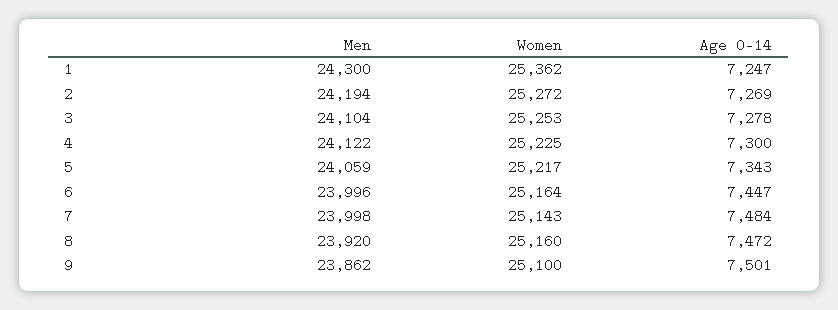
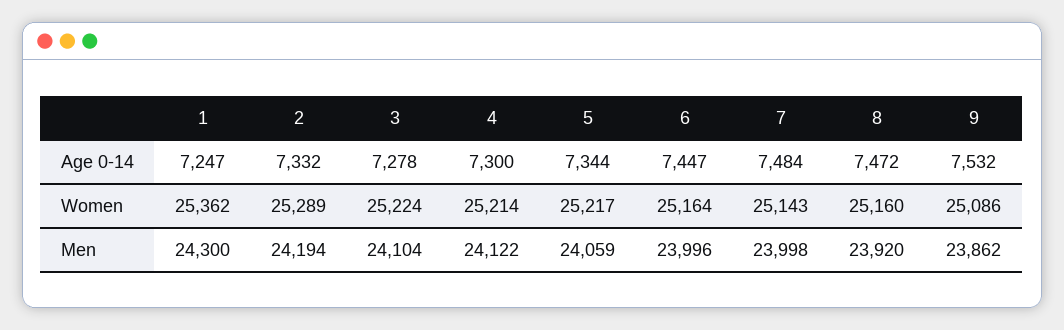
Women, 2: 25272 -> 25289
Age 0-14, 2: 7269 -> 7332
Women, 3: 25253 -> 25224
Women, 4: 25225 -> 25214
Age 0-14, 5: 7343 -> 7344
Women, 9: 25100 -> 25086
Age 0-14, 9: 7501 -> 7532

